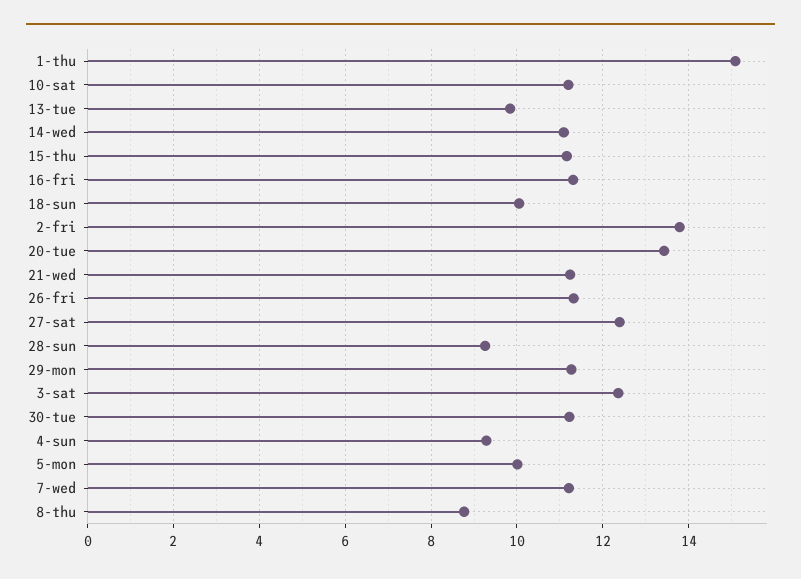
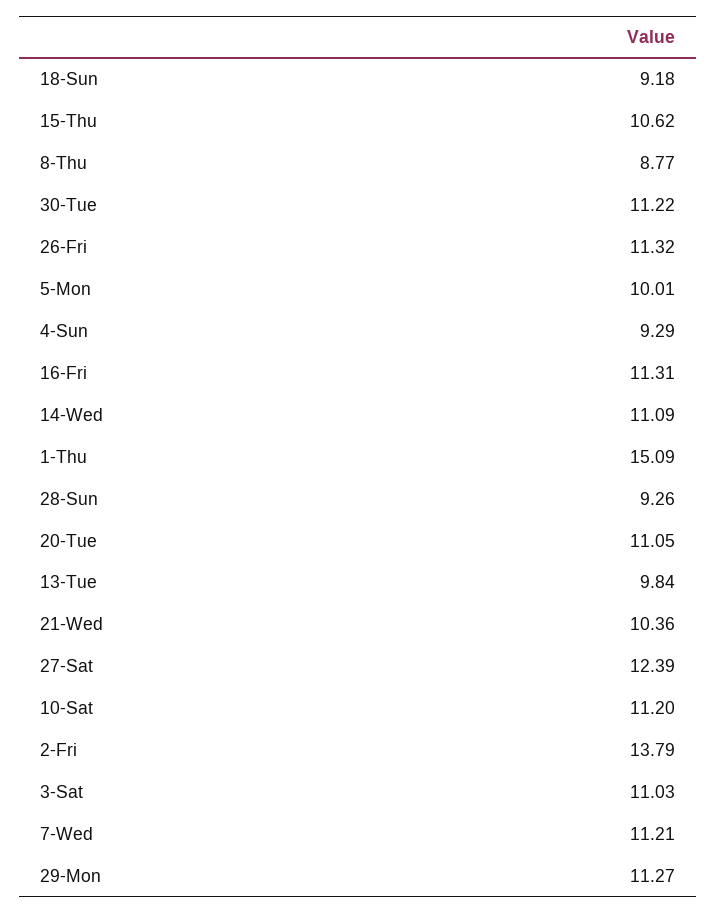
15-thu: 11.2 -> 10.62
18-sun: 10 -> 9.18
20-tue: 13.4 -> 11.05
21-wed: 11.2 -> 10.36
3-sat: 12.4 -> 11.03

